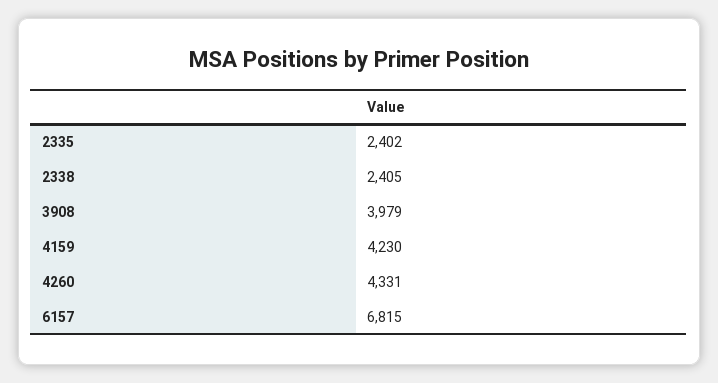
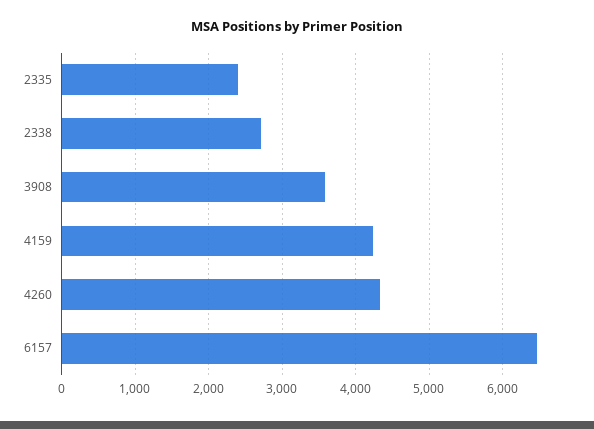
2338: 2405 -> 2700
3908: 3979 -> 3600
6157: 6815 -> 6500

